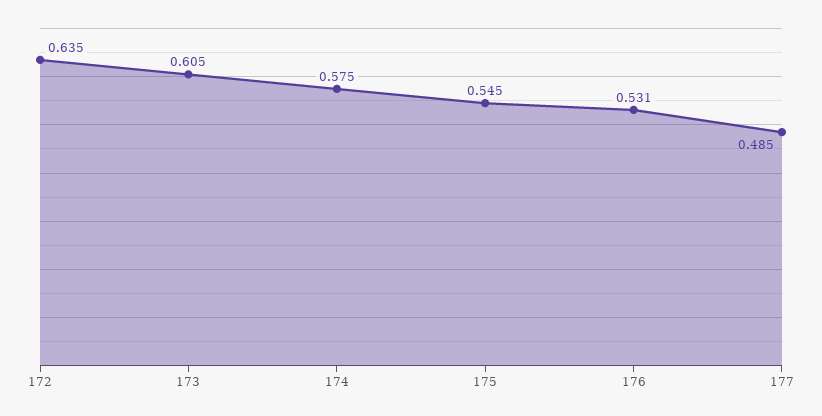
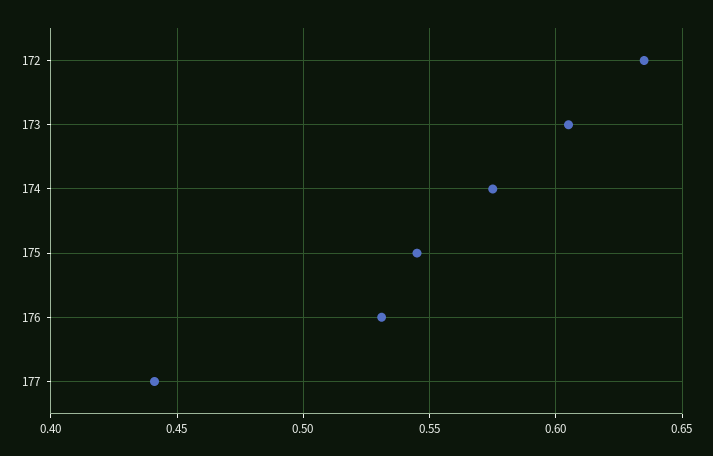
177: 0.485 -> 0.44

